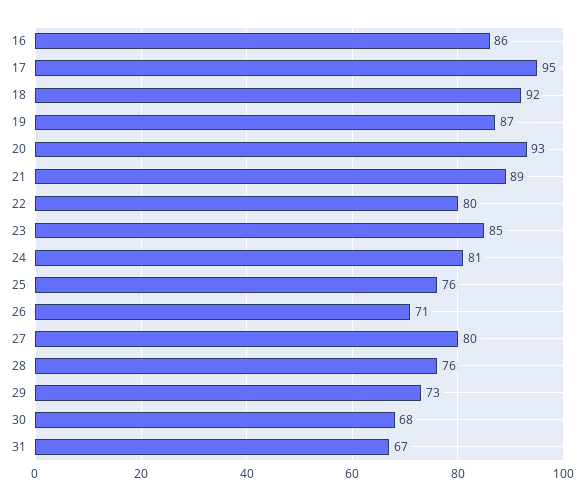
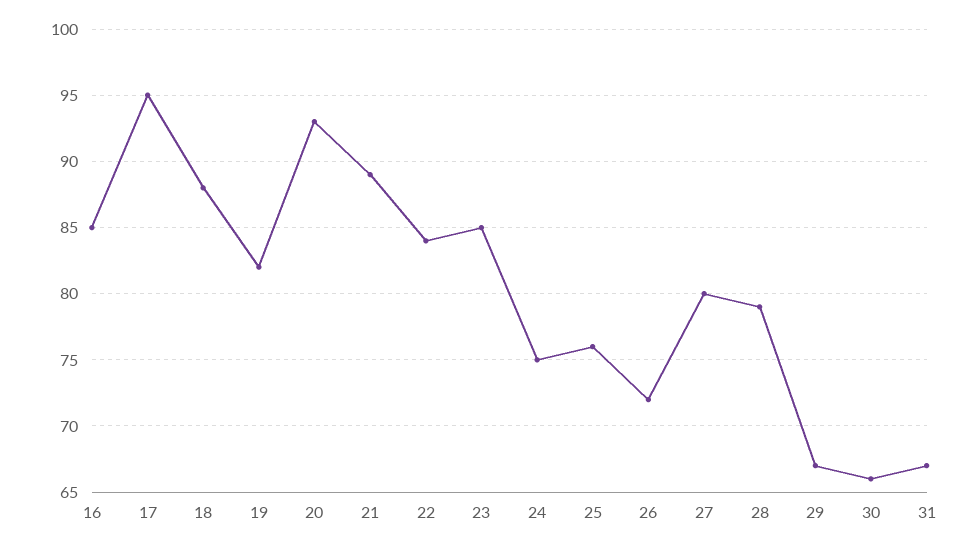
16: 86 -> 85
18: 92 -> 88
19: 87 -> 82
22: 80 -> 84
24: 81 -> 75
26: 71 -> 72
28: 76 -> 79
29: 73 -> 67
30: 68 -> 66

